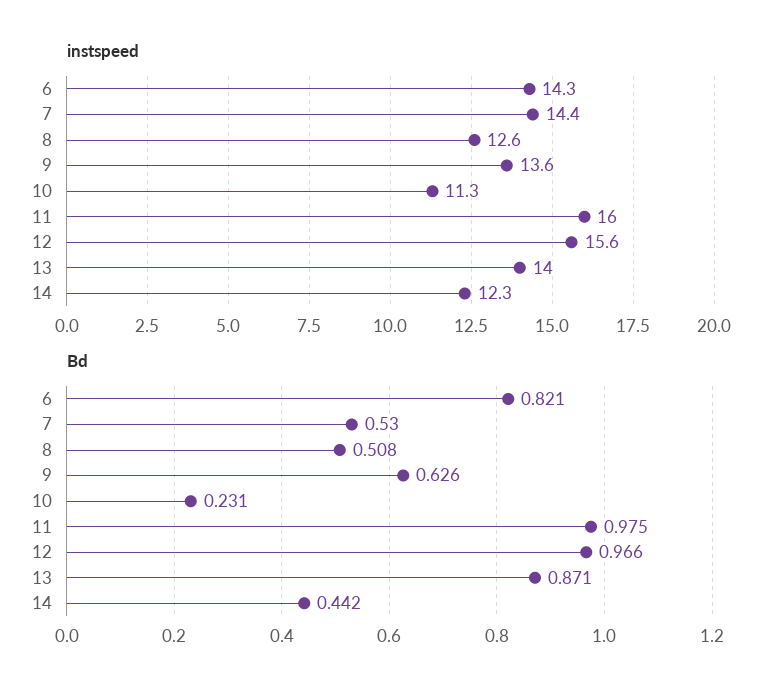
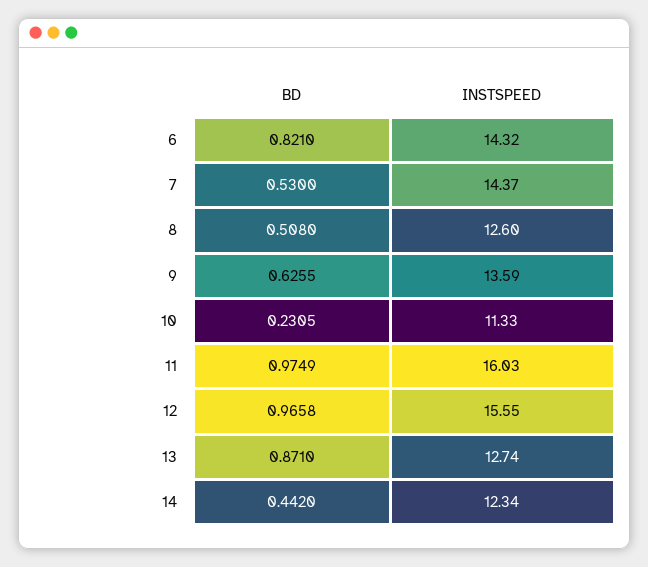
instspeed, 13: 14 -> 12.74

